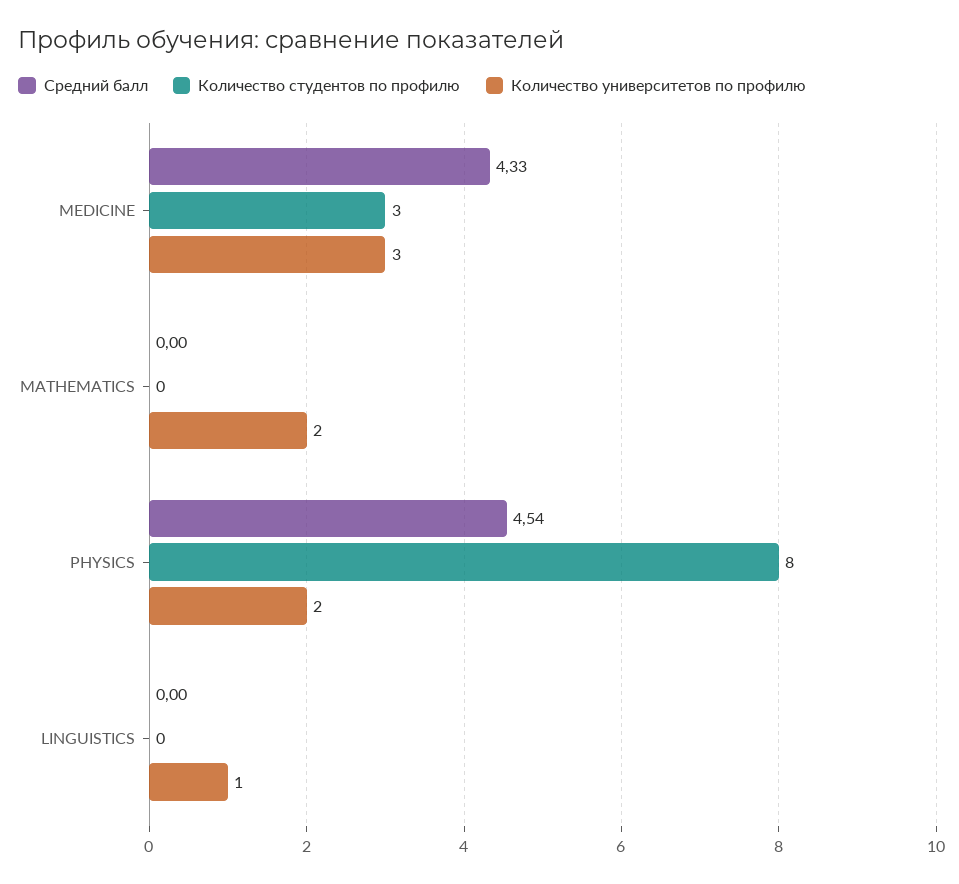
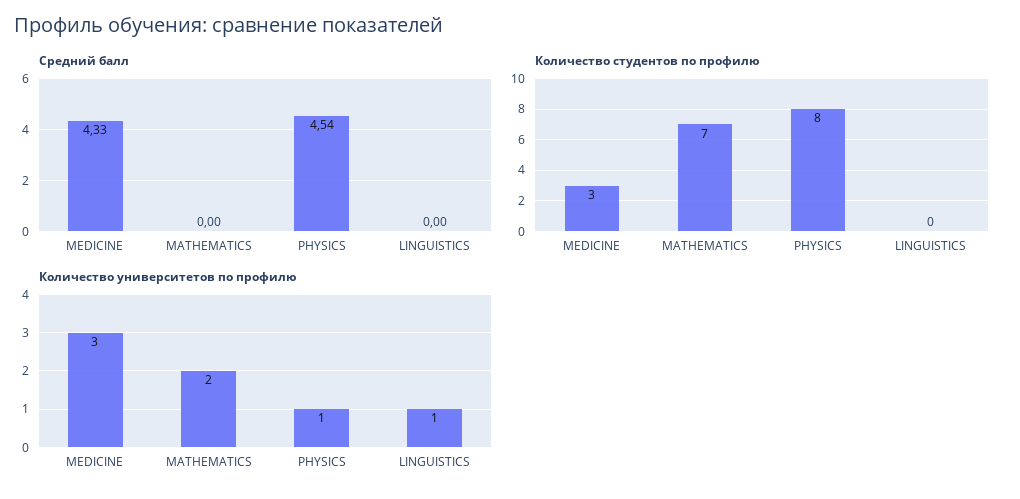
Количество студентов по профилю, MATHEMATICS: 0 -> 7
Количество университетов по профилю, PHYSICS: 2 -> 1

